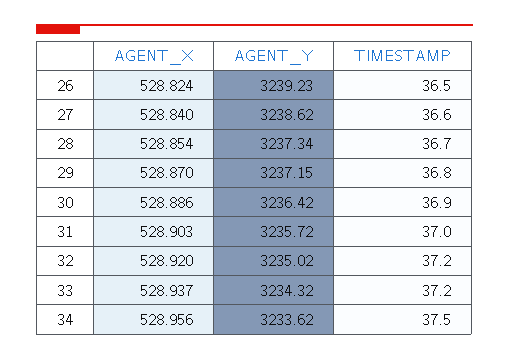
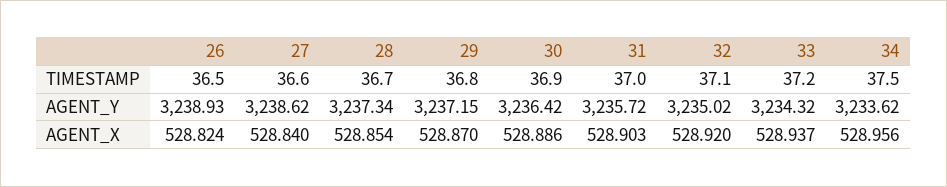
AGENT_Y, 26: 3239.23 -> 3238.93
TIMESTAMP, 32: 37.2 -> 37.1

